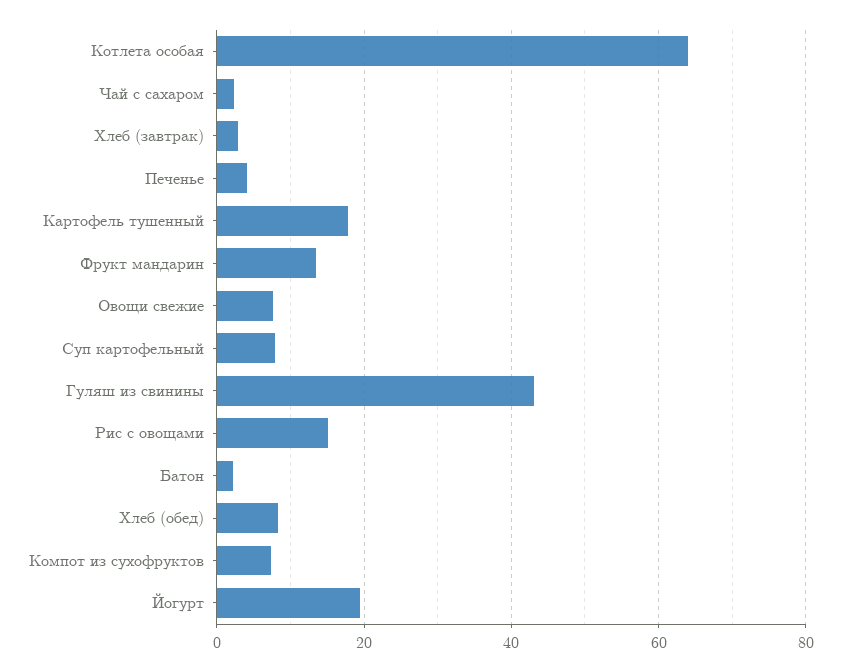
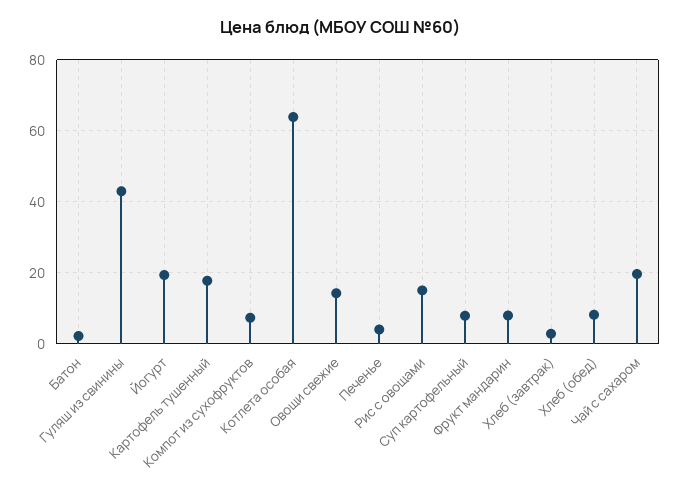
Чай с сахаром: 2 -> 20
Фрукт мандарин: 14 -> 8
Овощи свежие: 8 -> 14

